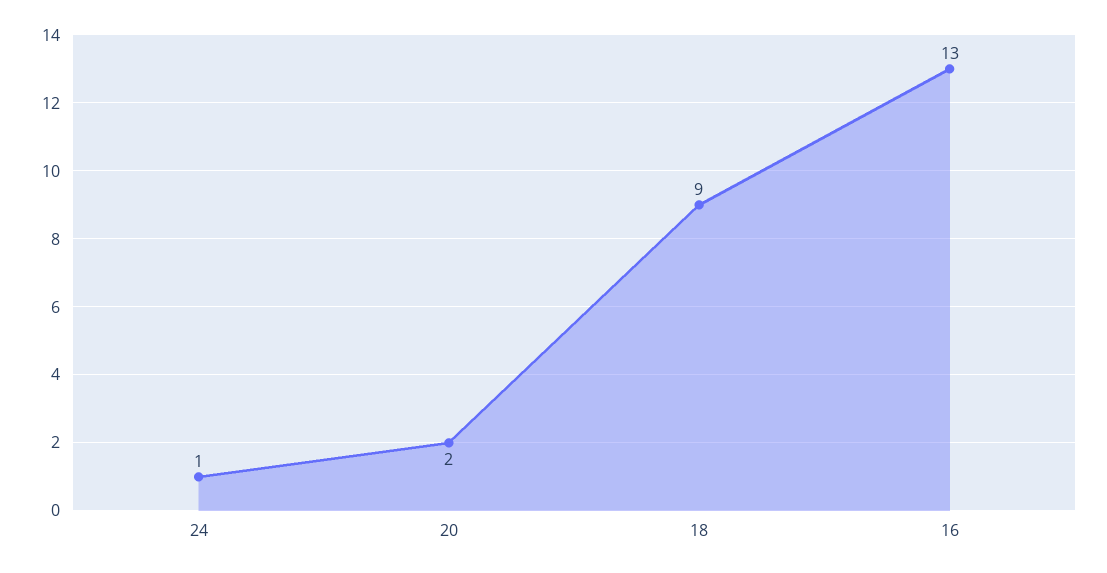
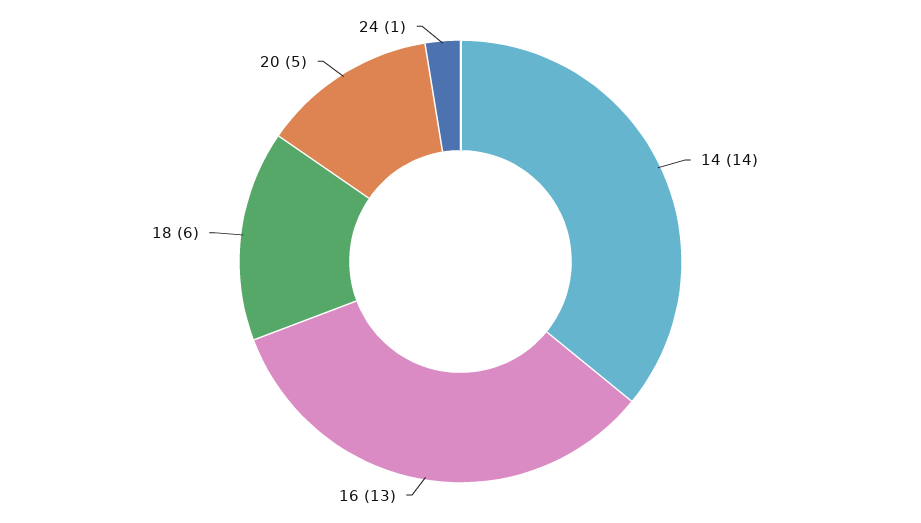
20: 2 -> 5
18: 9 -> 6
14: none -> 14

